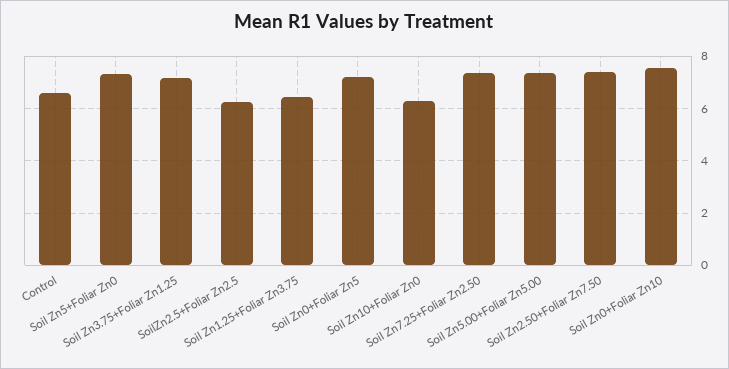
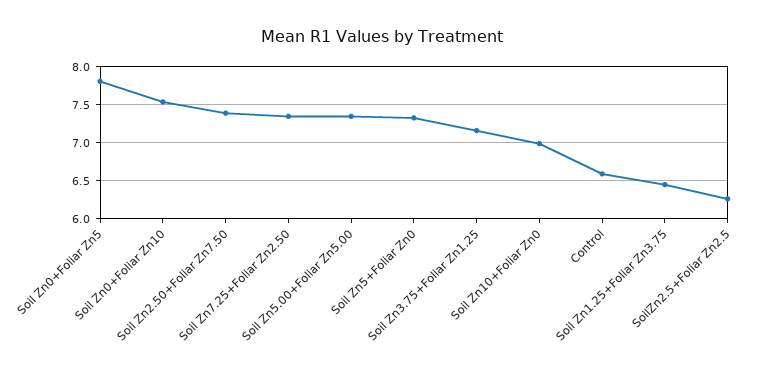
Soil Zn0+Foliar Zn5: 7.25 -> 7.8
Soil Zn10+Foliar Zn0: 6.25 -> 7

